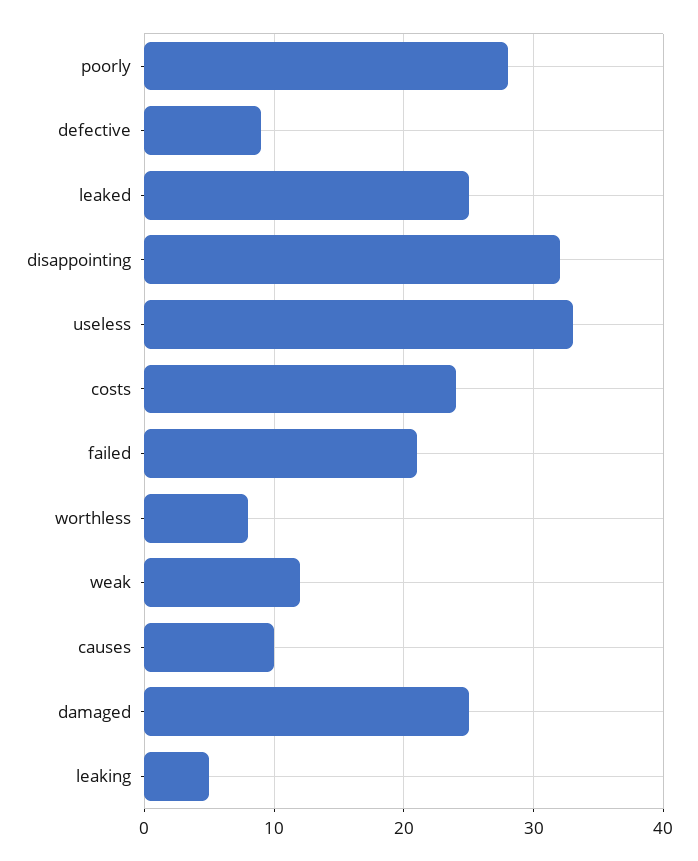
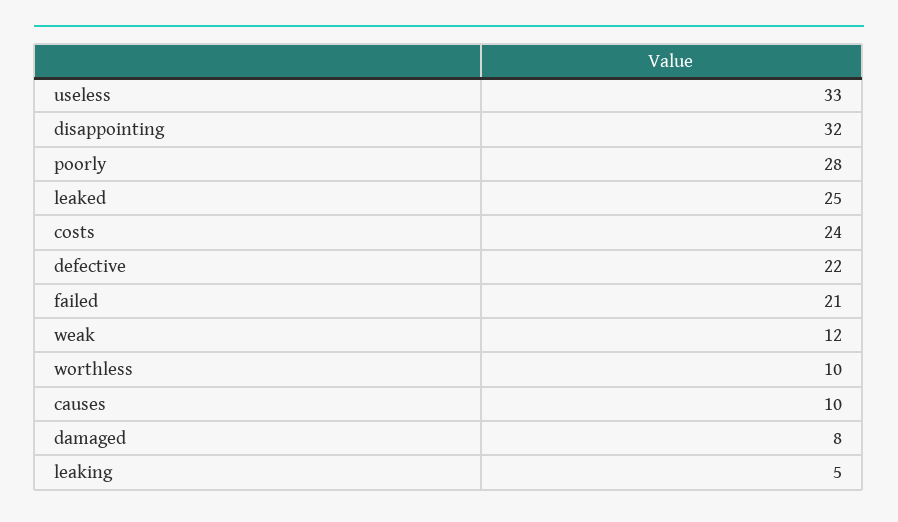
defective: 9 -> 22
worthless: 8 -> 10
damaged: 25 -> 8

